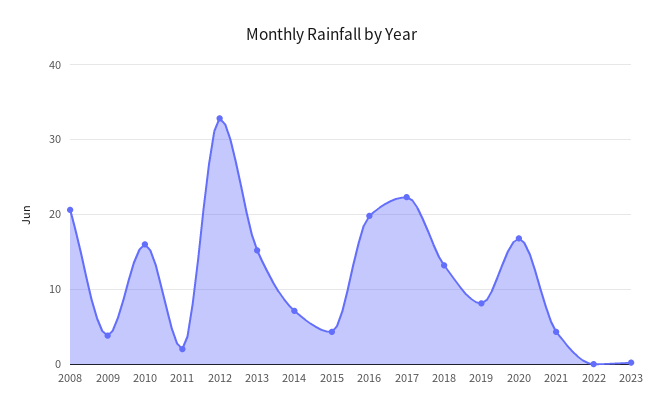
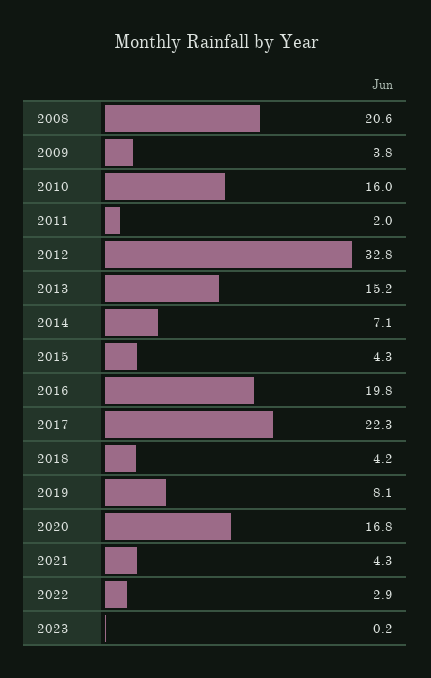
2018: 13 -> 4.2
2022: 0 -> 2.9

